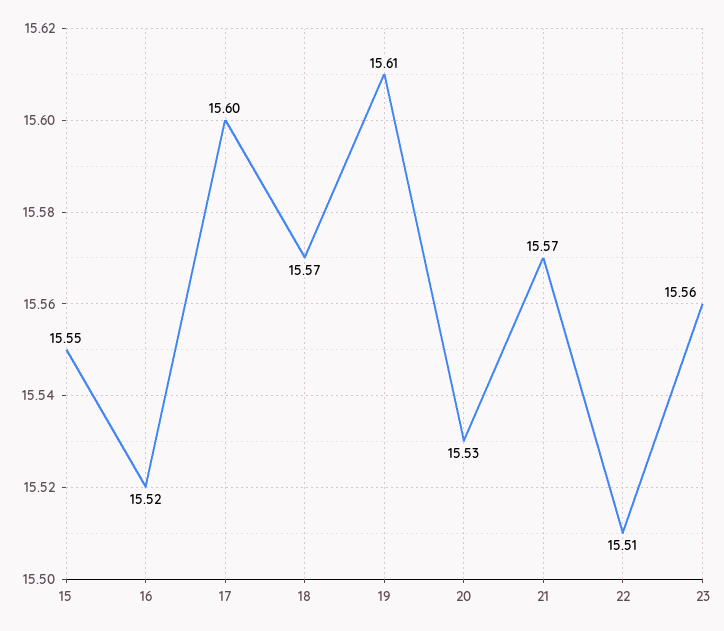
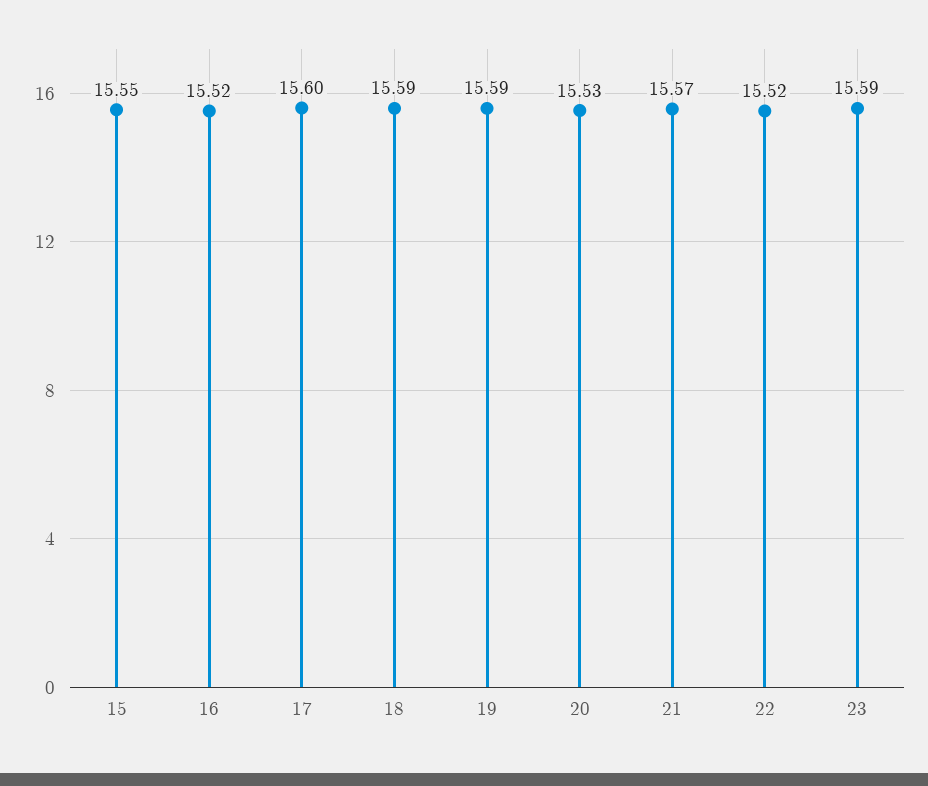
18: 15.57 -> 15.59
19: 15.61 -> 15.59
22: 15.51 -> 15.52
23: 15.56 -> 15.59

